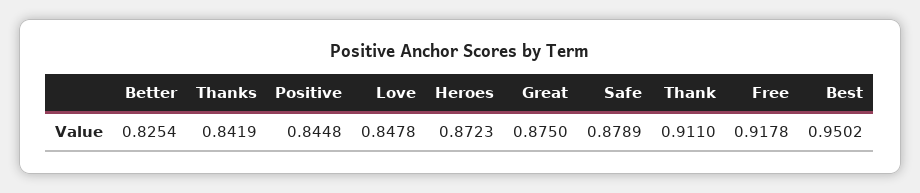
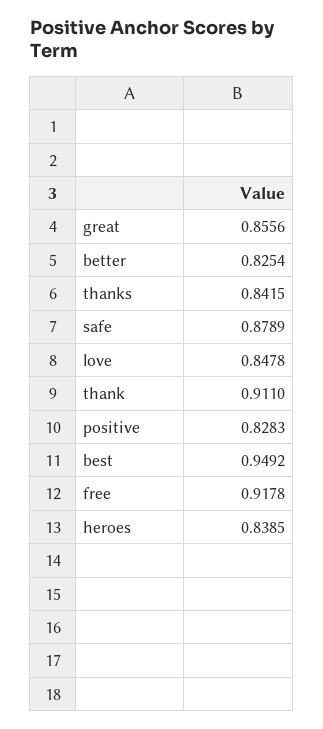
Thanks: 0.8419 -> 0.8415
Positive: 0.8448 -> 0.8283
Heroes: 0.8723 -> 0.8385
Great: 0.875 -> 0.8556
Best: 0.9502 -> 0.9492

